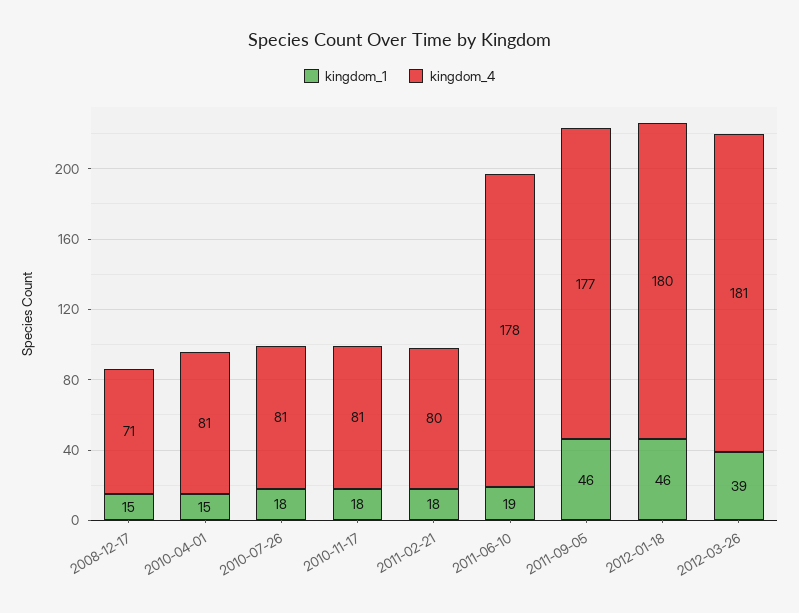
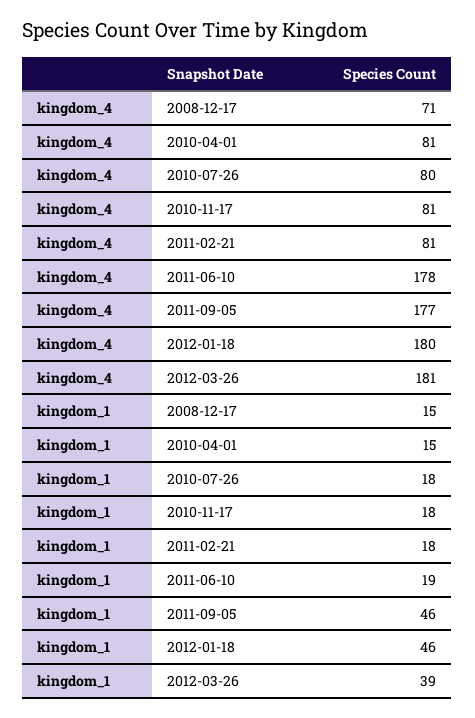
kingdom_4, 2010-07-26: 81 -> 80
kingdom_4, 2011-02-21: 80 -> 81

